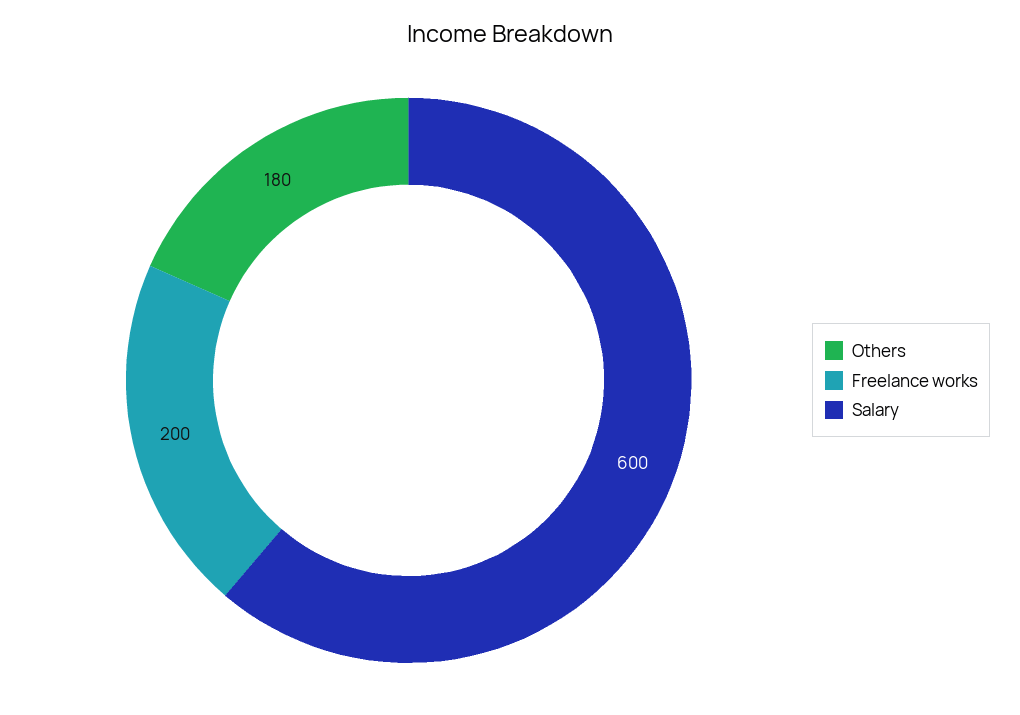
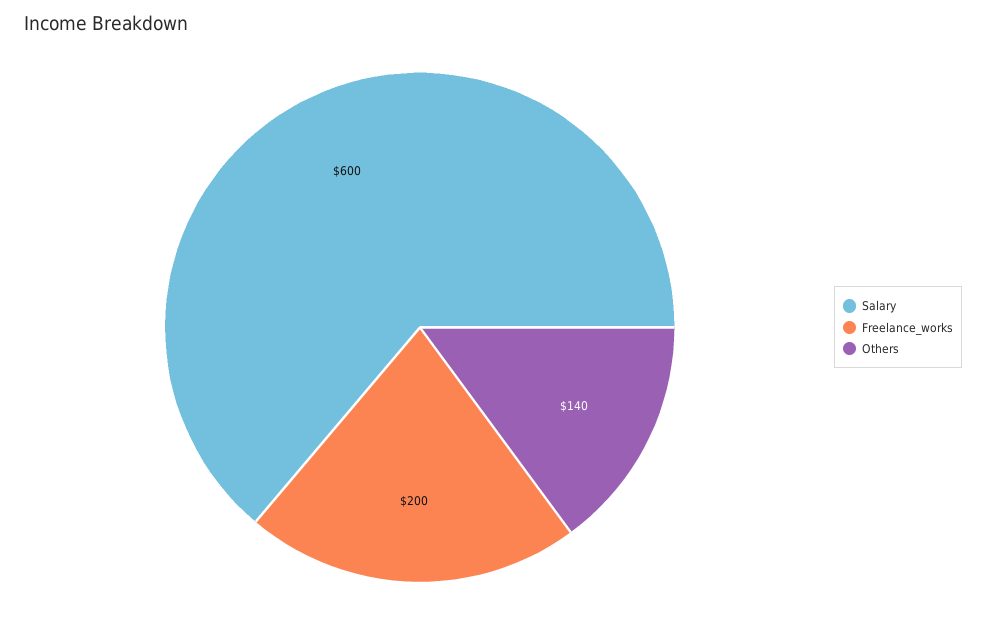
Others: 180 -> 140

